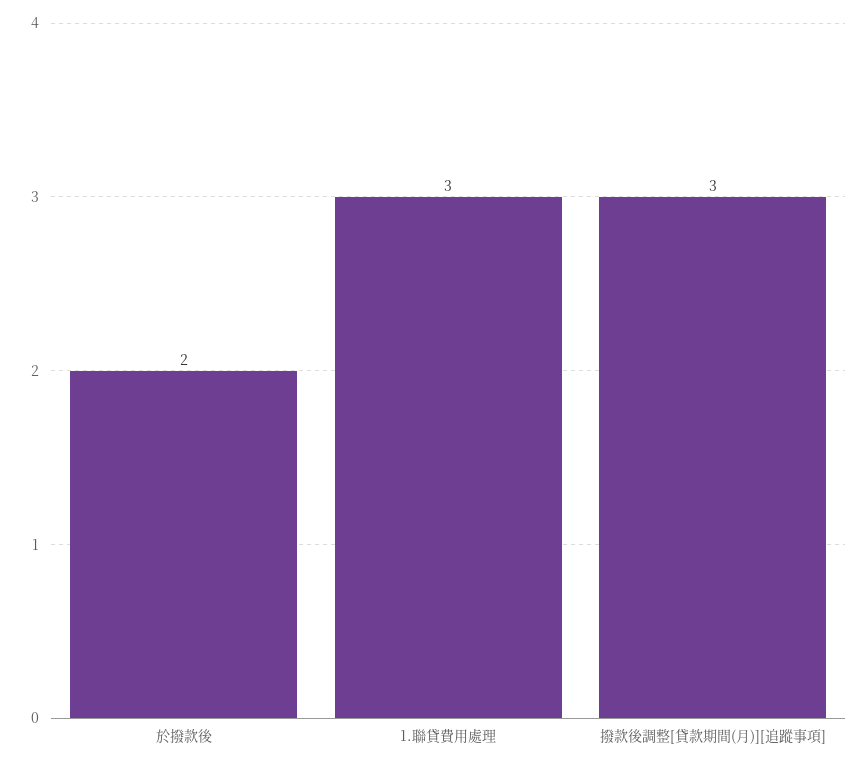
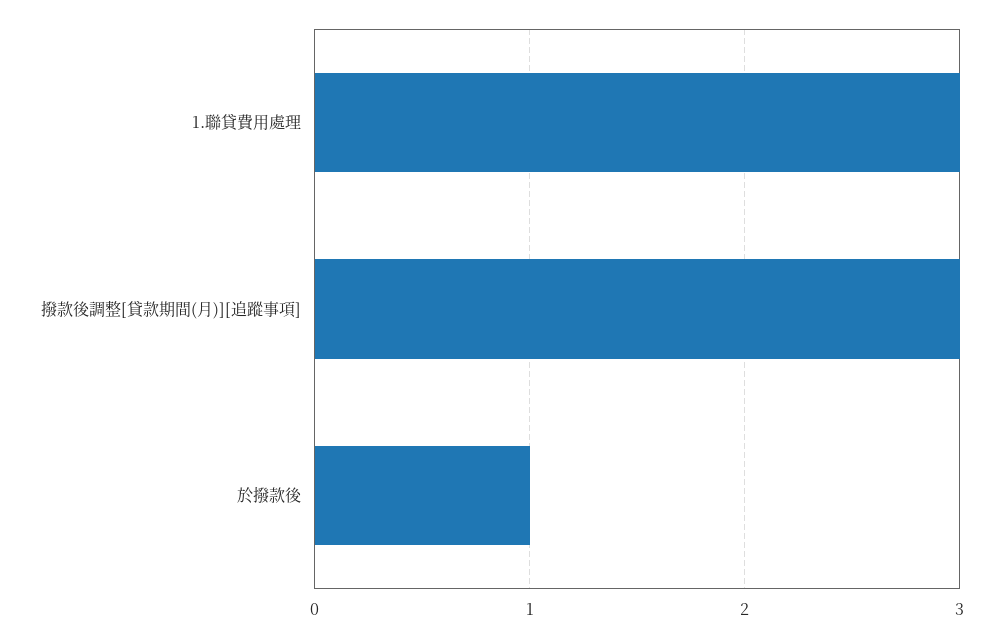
於撥款後: 2 -> 1

